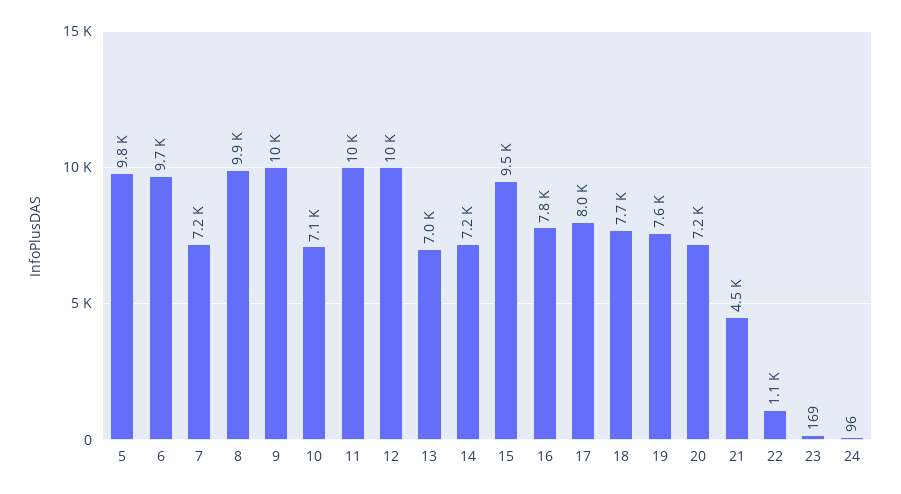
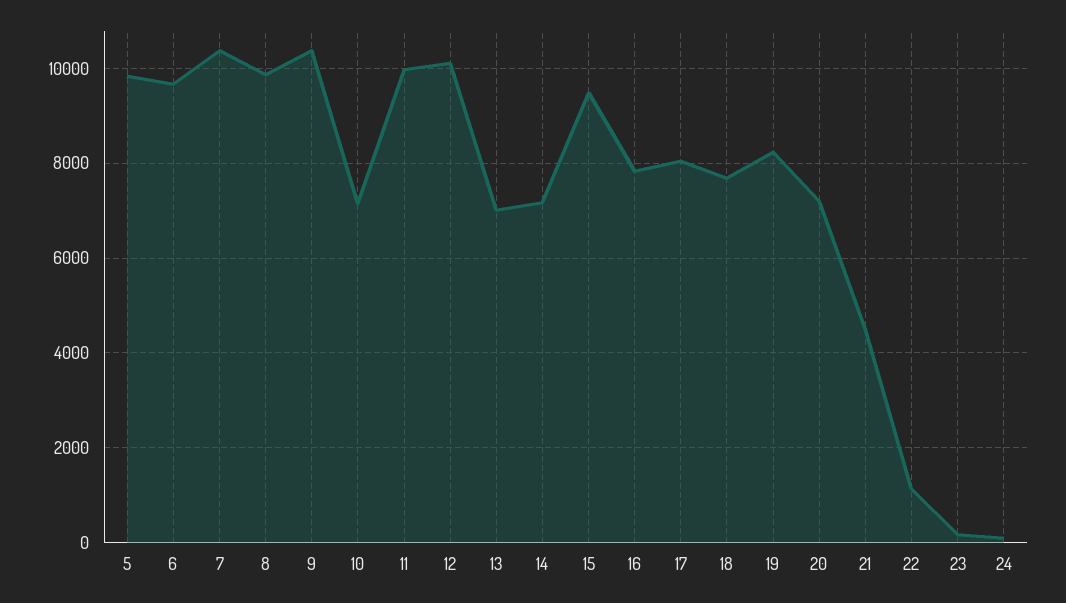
7: 7200 -> 10400
19: 7600 -> 8200

